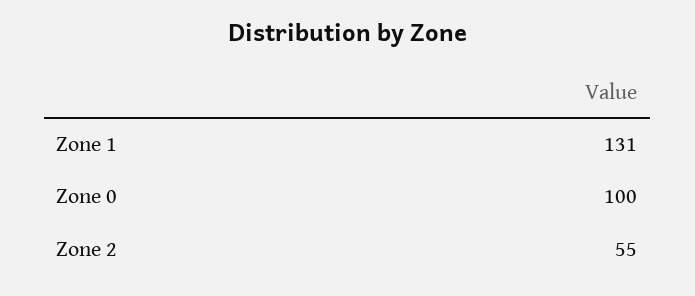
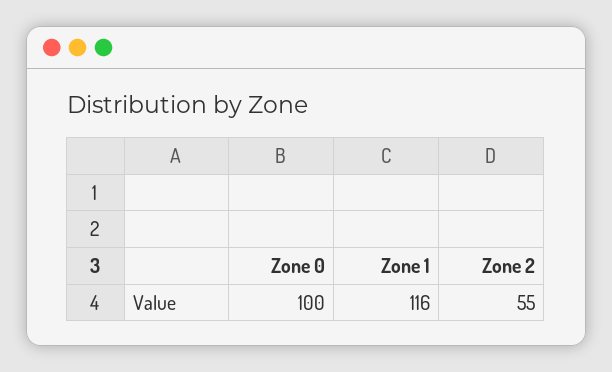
Zone 1: 131 -> 116

